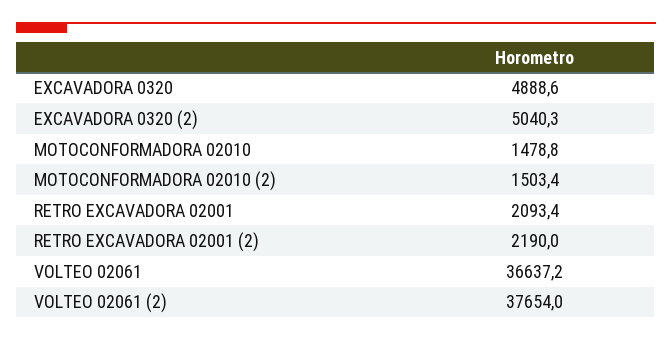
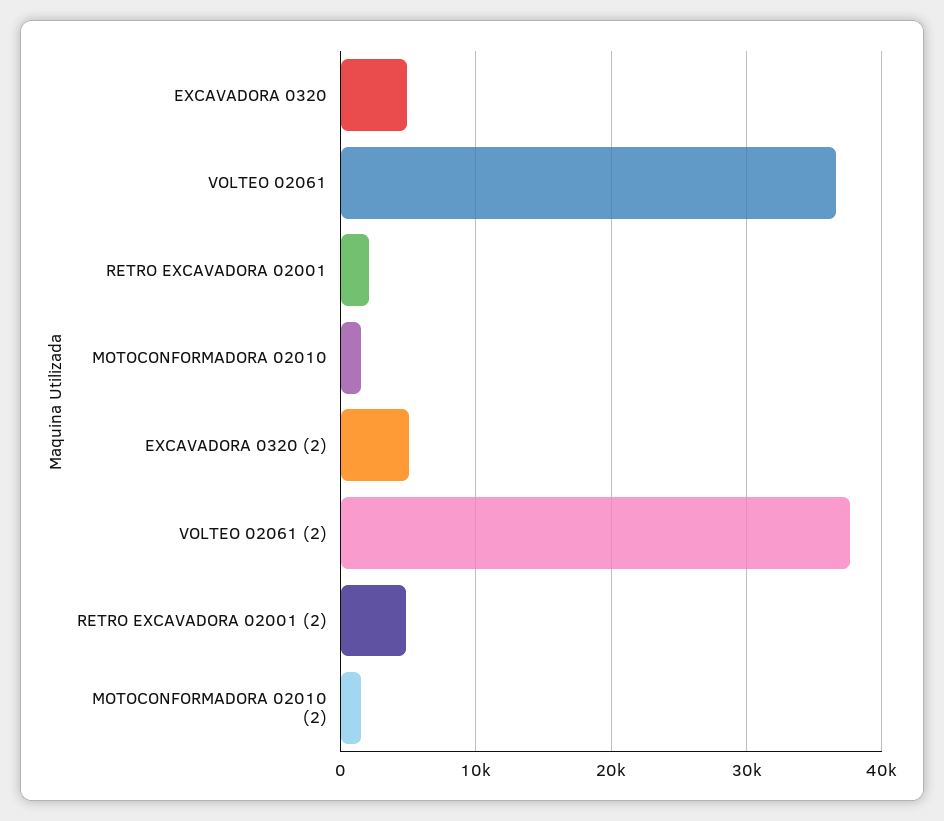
RETRO EXCAVADORA 02001 (2): 2190 -> 5000

